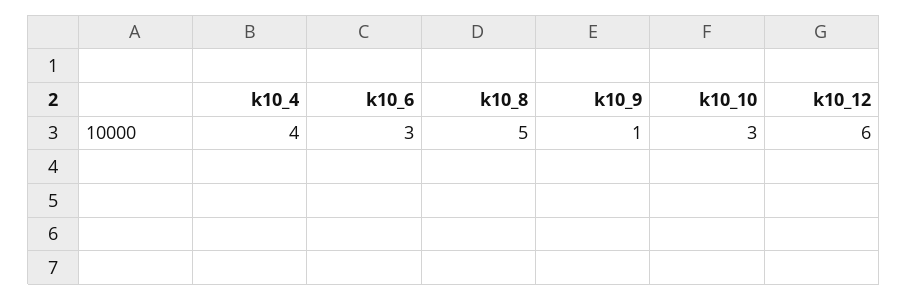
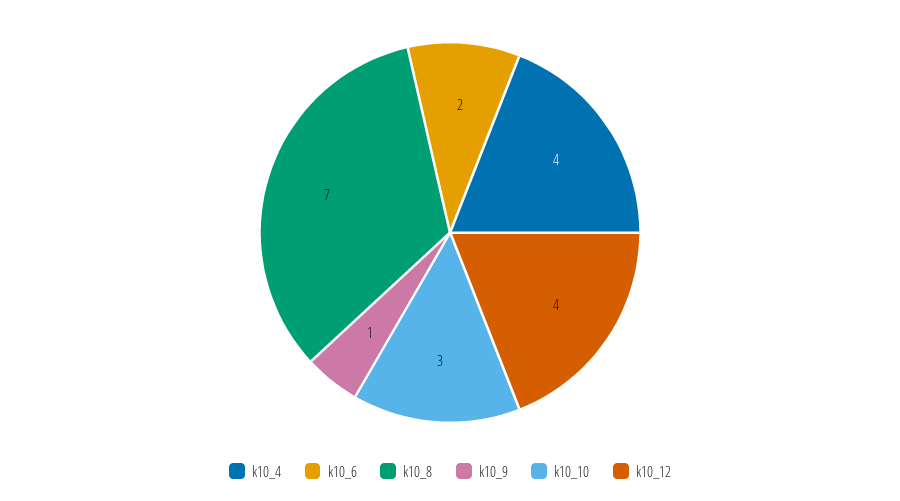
k10_6: 3 -> 2
k10_8: 5 -> 7
k10_12: 6 -> 4

